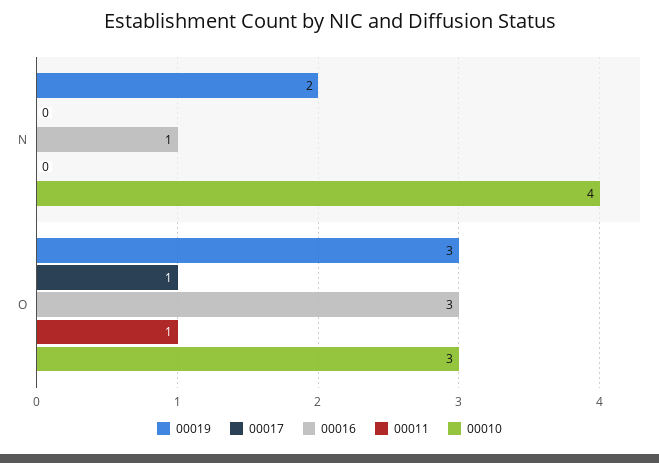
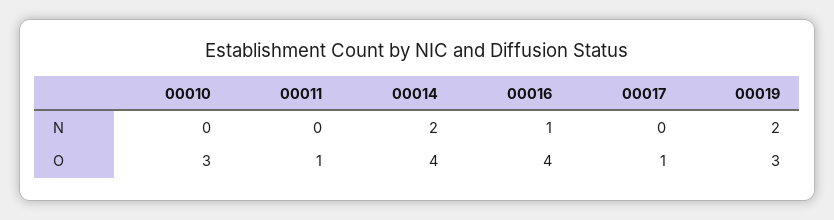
00010, N: 4 -> 0
00016, O: 3 -> 4
00014, N: none -> 2
00014, O: none -> 4

